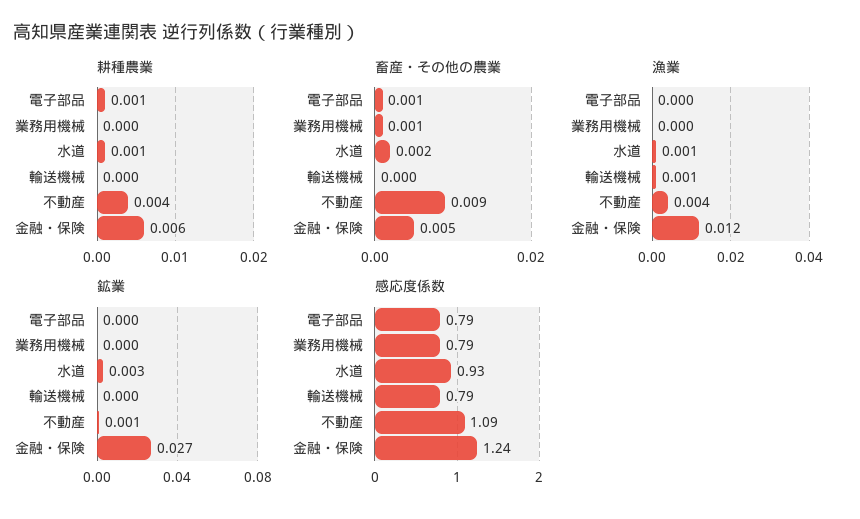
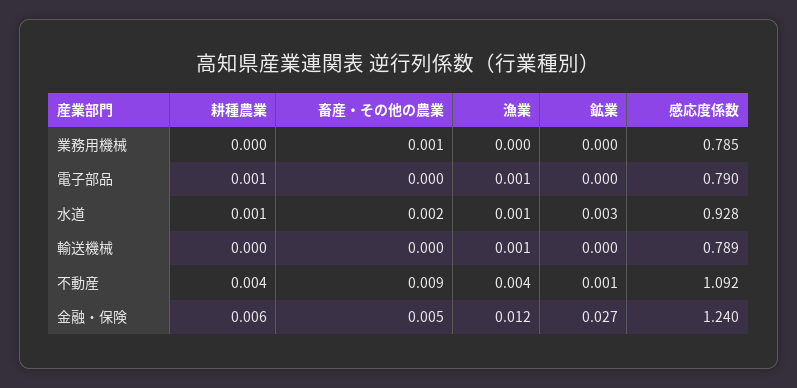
畜産・その他の農業, 電子部品: 0.001 -> 0
漁業, 電子部品: 0 -> 0.001

